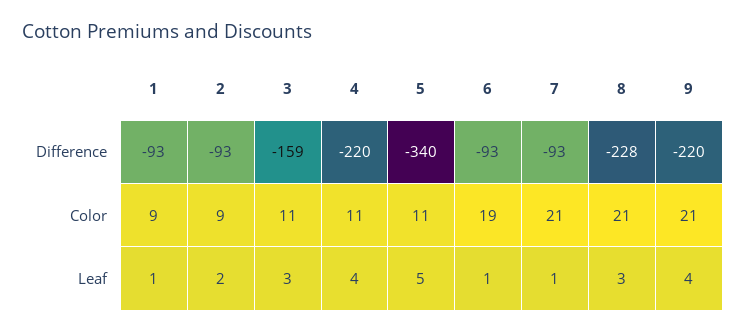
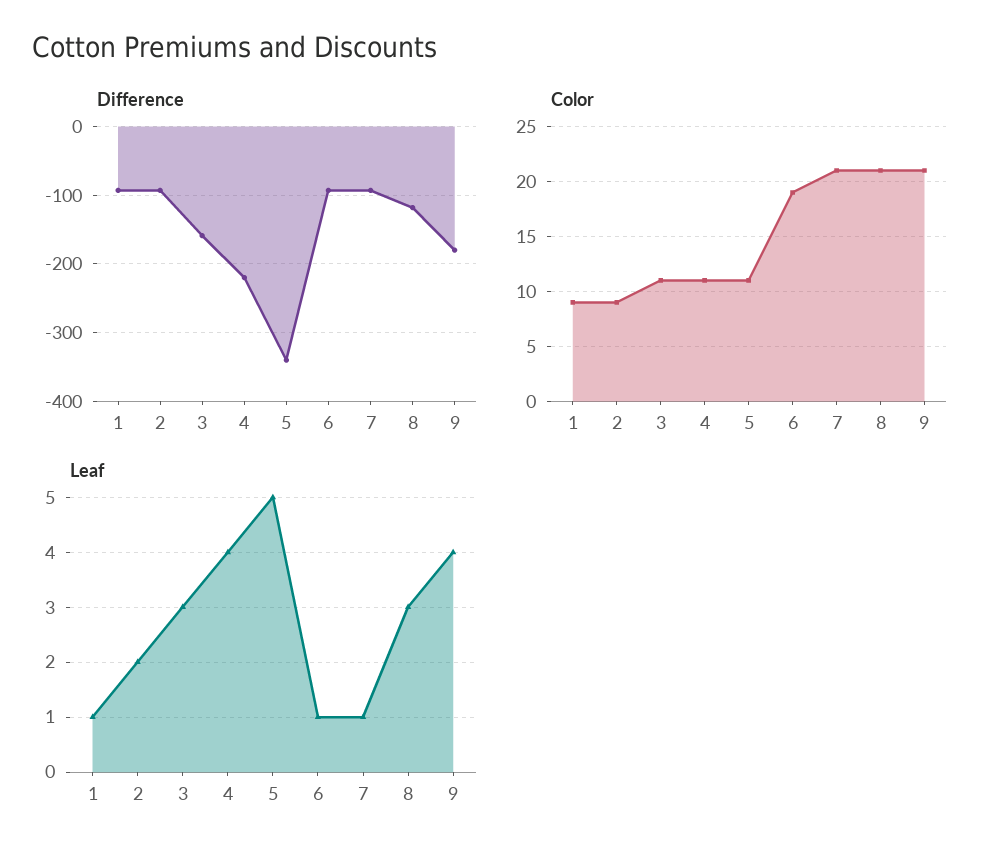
Difference, 8: -228 -> -120
Difference, 9: -220 -> -180

